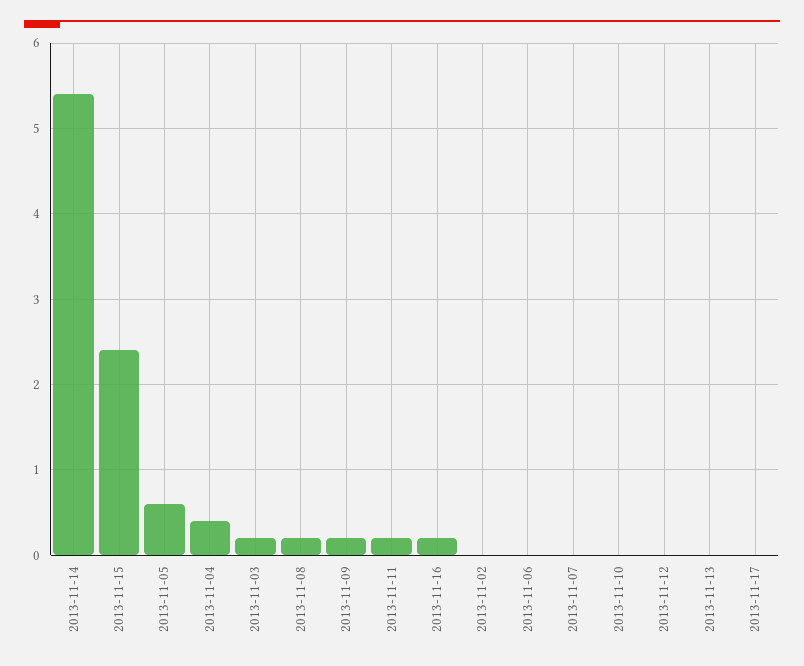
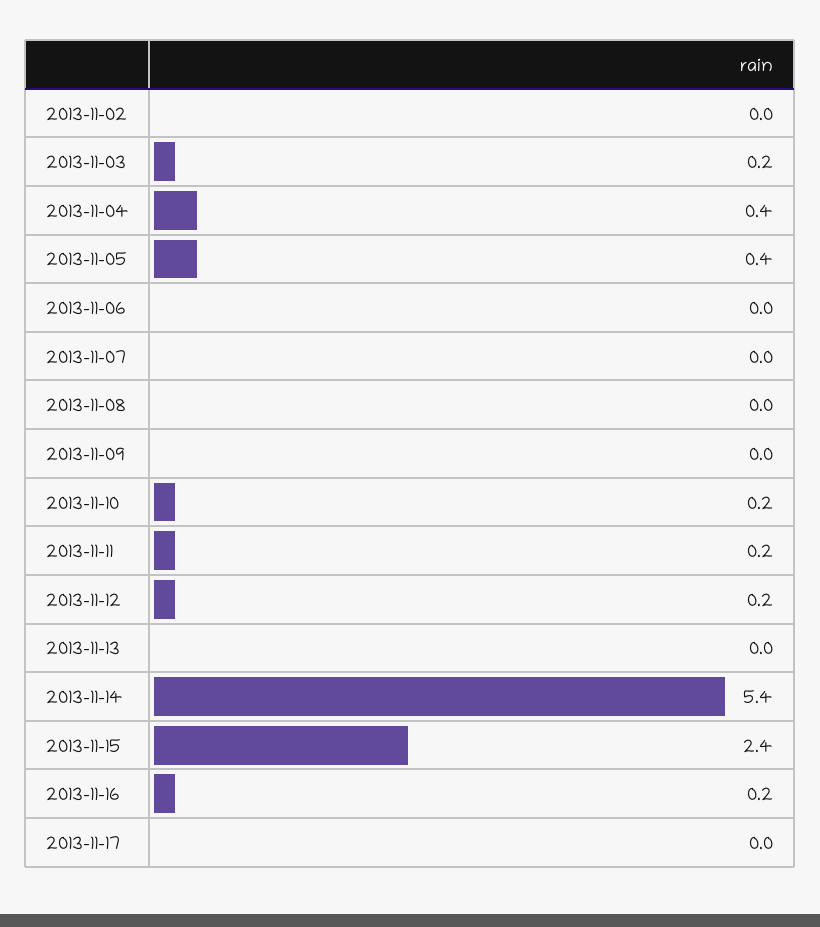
2013-11-05: 0.6 -> 0.4
2013-11-08: 0.2 -> 0
2013-11-09: 0.2 -> 0
2013-11-10: 0 -> 0.2
2013-11-12: 0 -> 0.2

